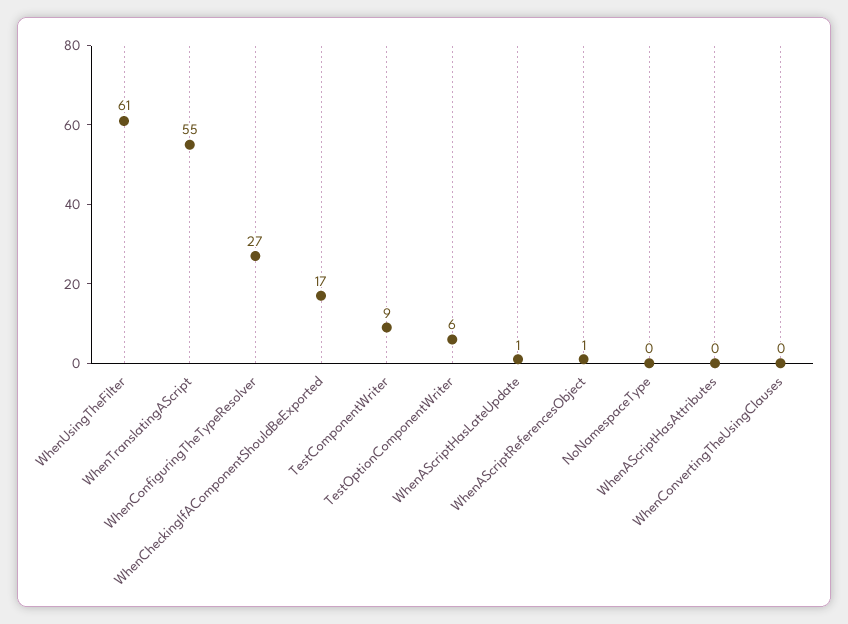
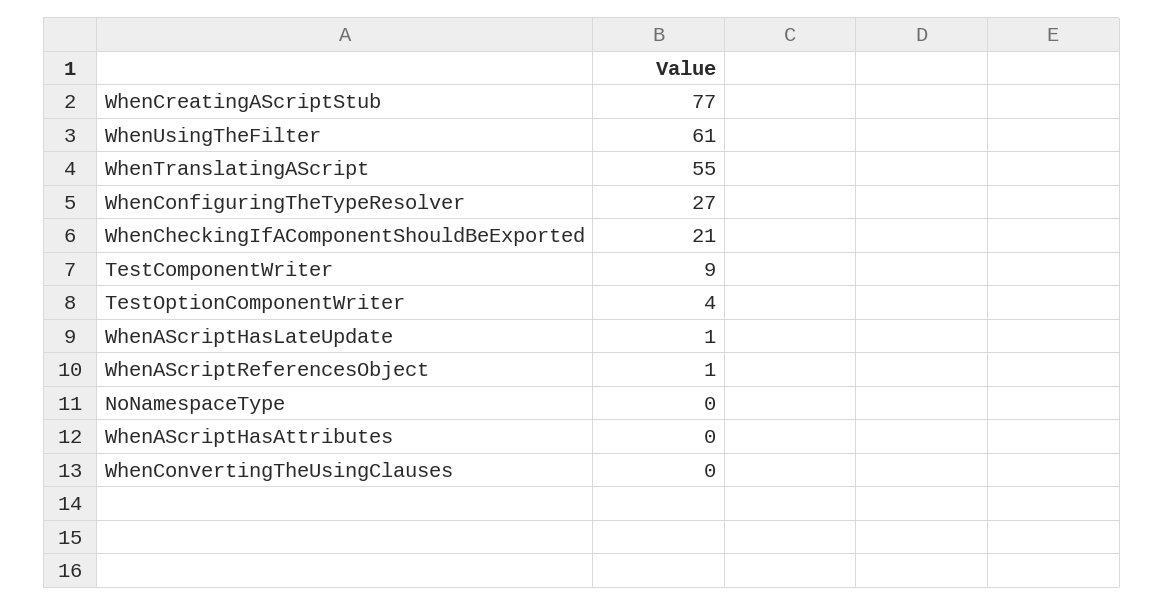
WhenCheckingIfAComponentShouldBeExported: 17 -> 21
TestOptionComponentWriter: 6 -> 4
WhenCreatingAScriptStub: none -> 77

